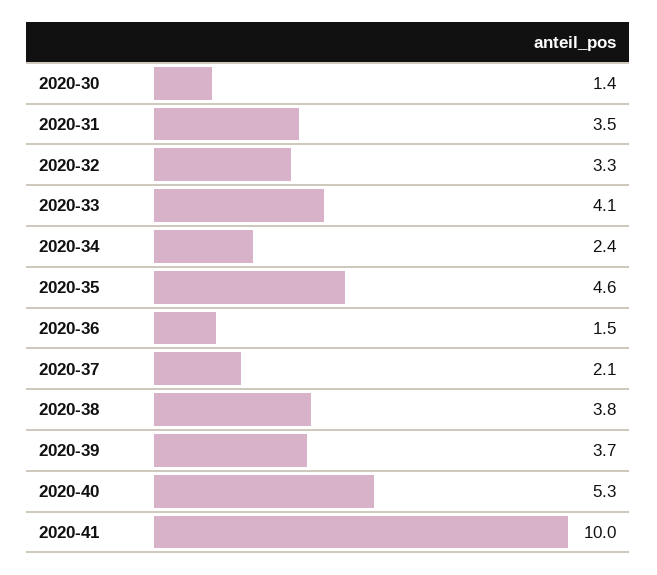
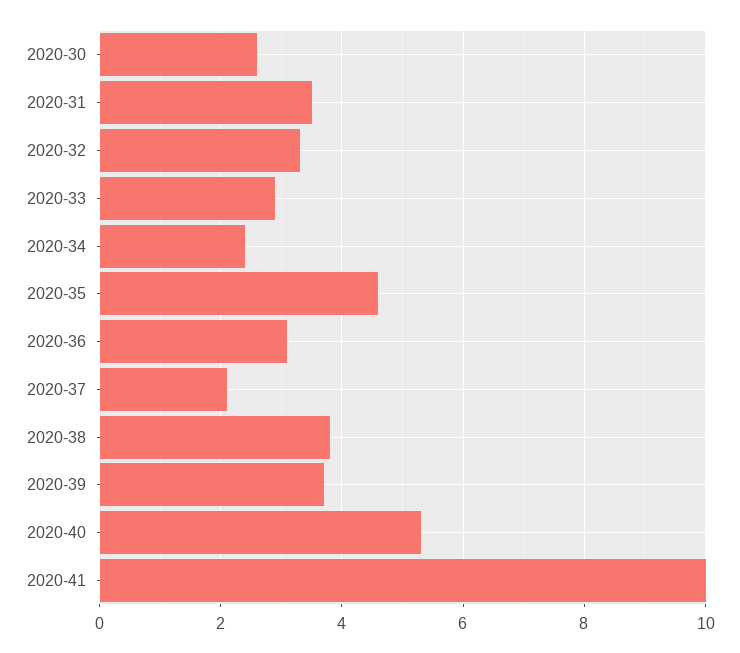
2020-30: 1.4 -> 2.5
2020-33: 4.1 -> 3
2020-36: 1.5 -> 3

